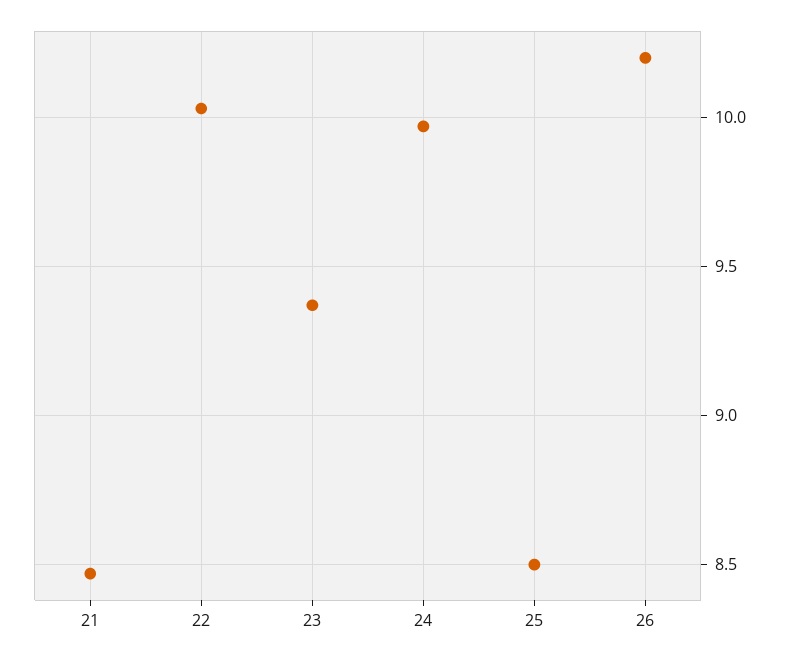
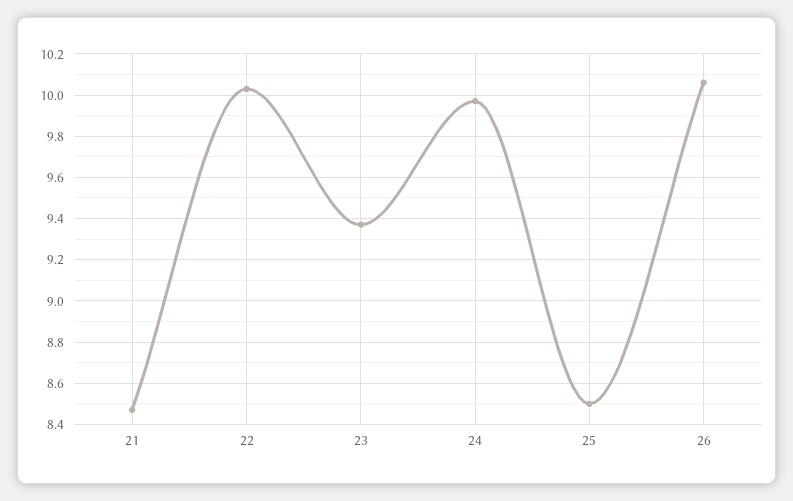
26: 10.2 -> 10.05

